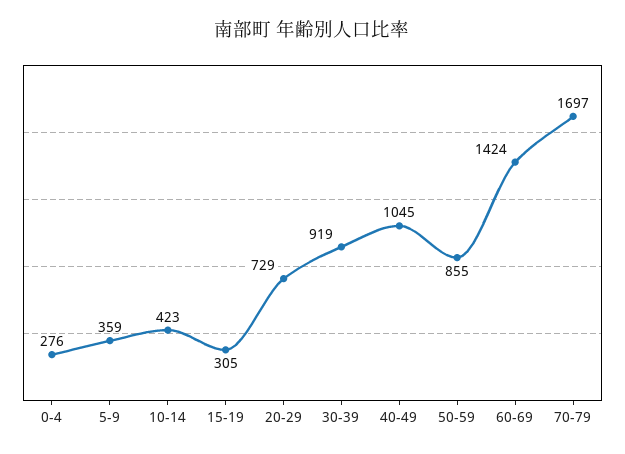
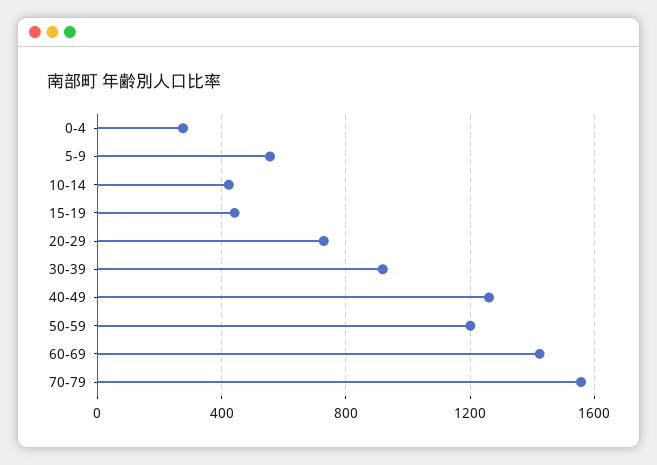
5-9: 359 -> 550
15-19: 305 -> 450
40-49: 1045 -> 1250
50-59: 855 -> 1200
70-79: 1697 -> 1550

